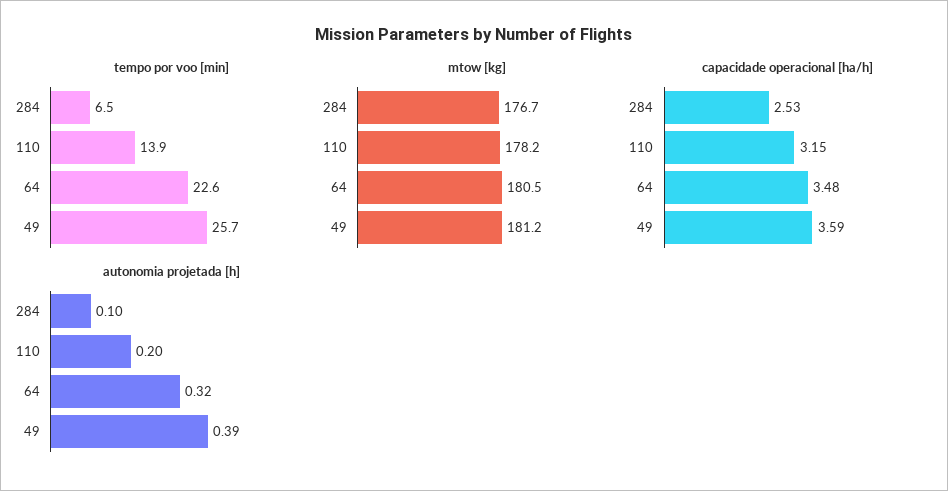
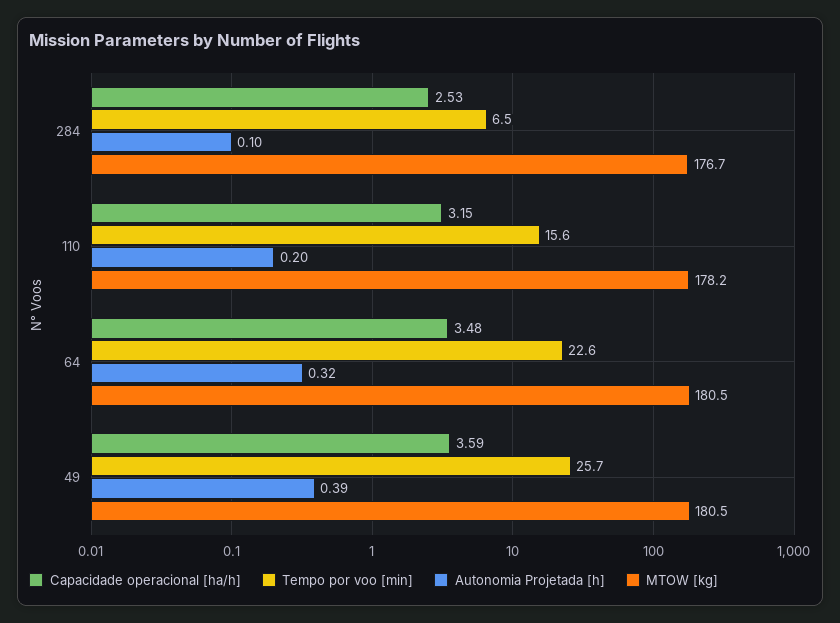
tempo por voo [min], 110: 13.9 -> 15.6
mtow [kg], 49: 181.2 -> 180.5

